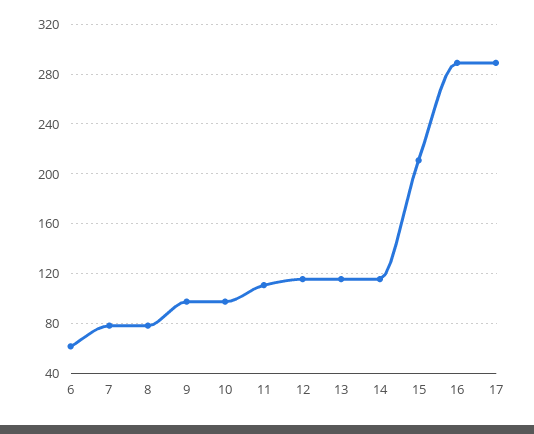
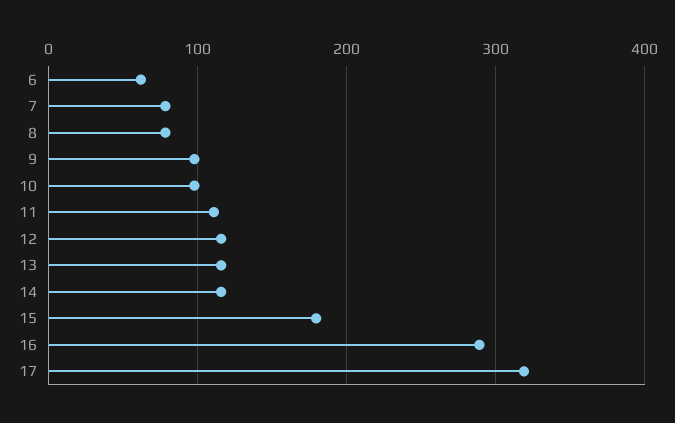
15: 210 -> 180
17: 290 -> 320

